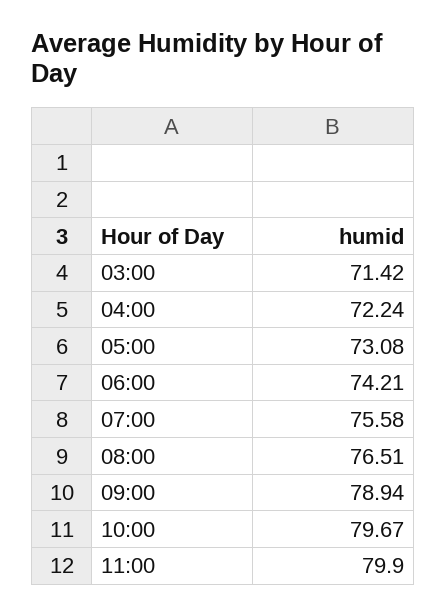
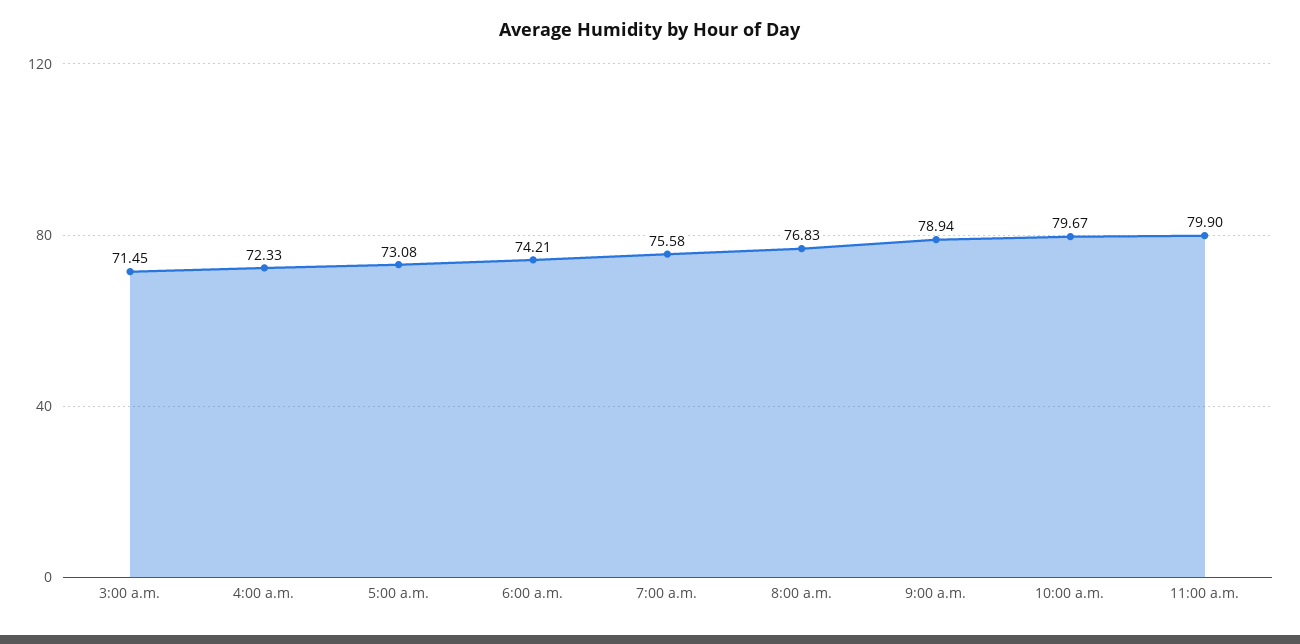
03:00: 71.42 -> 71.45
04:00: 72.24 -> 72.33
08:00: 76.51 -> 76.83

